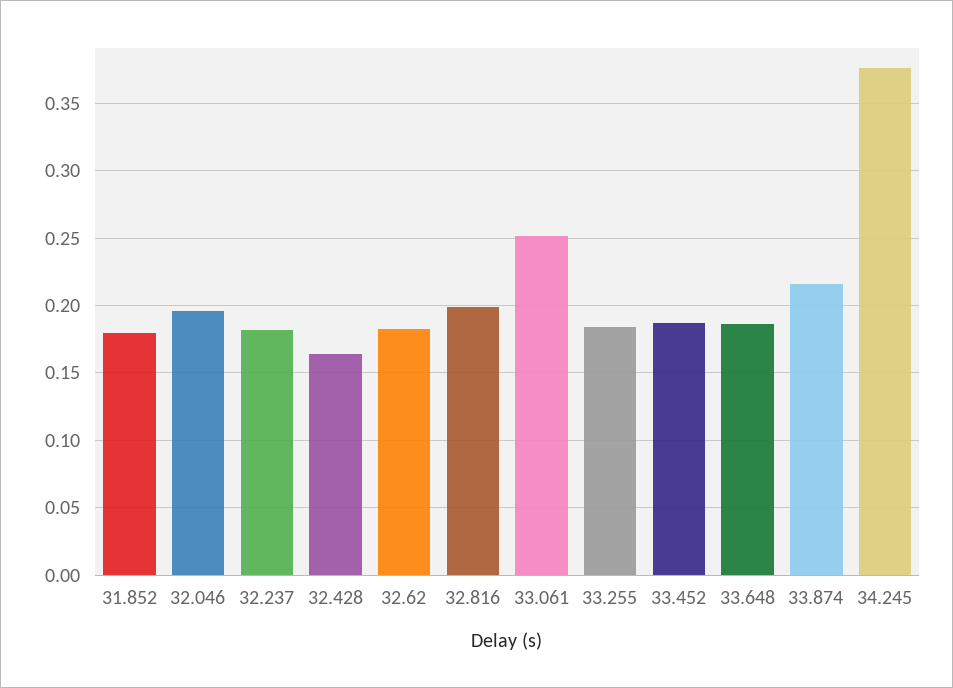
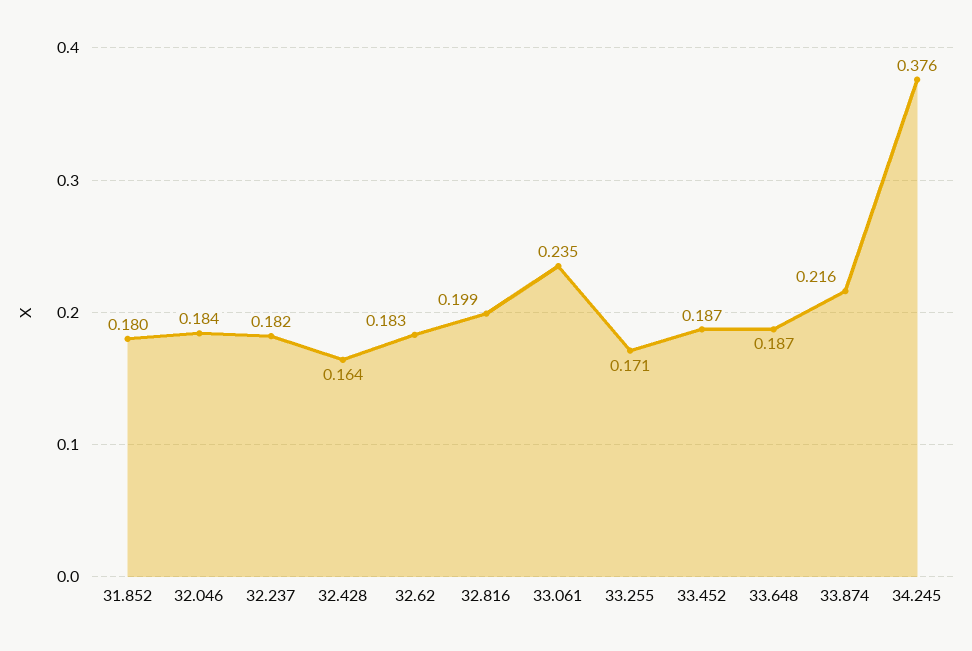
32.046: 0.195 -> 0.184
33.061: 0.25 -> 0.235
33.255: 0.185 -> 0.171

